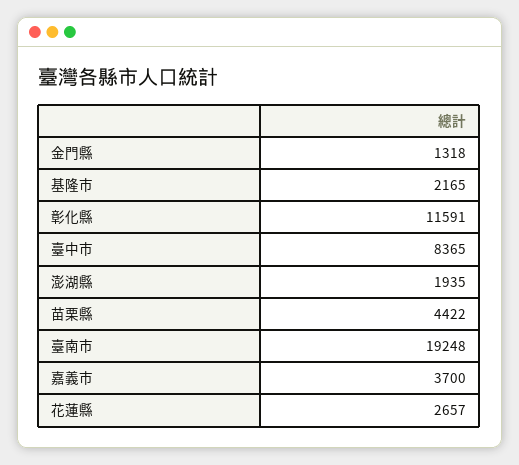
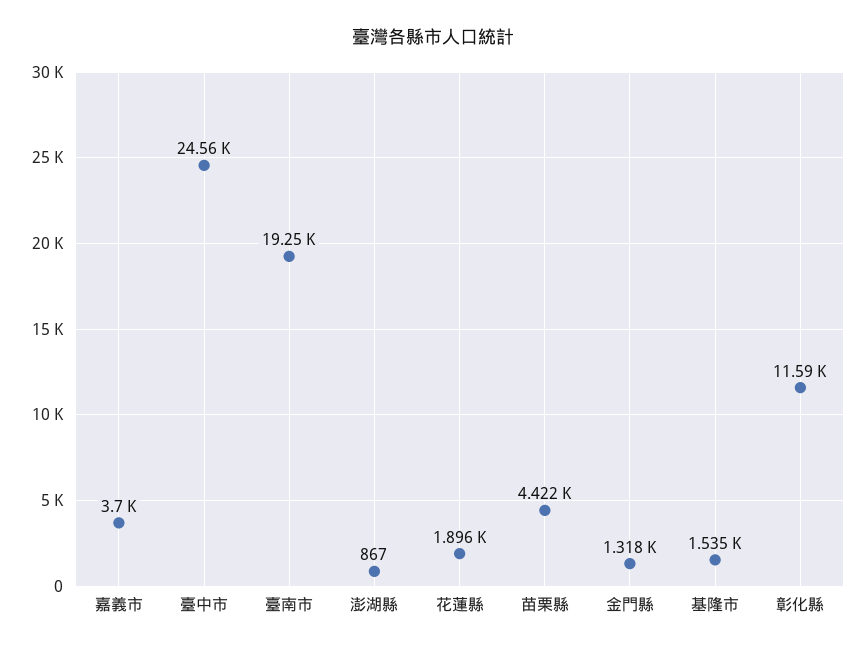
基隆市: 2165 -> 1535
臺中市: 8365 -> 24560
澎湖縣: 1935 -> 867
花蓮縣: 2657 -> 1896

